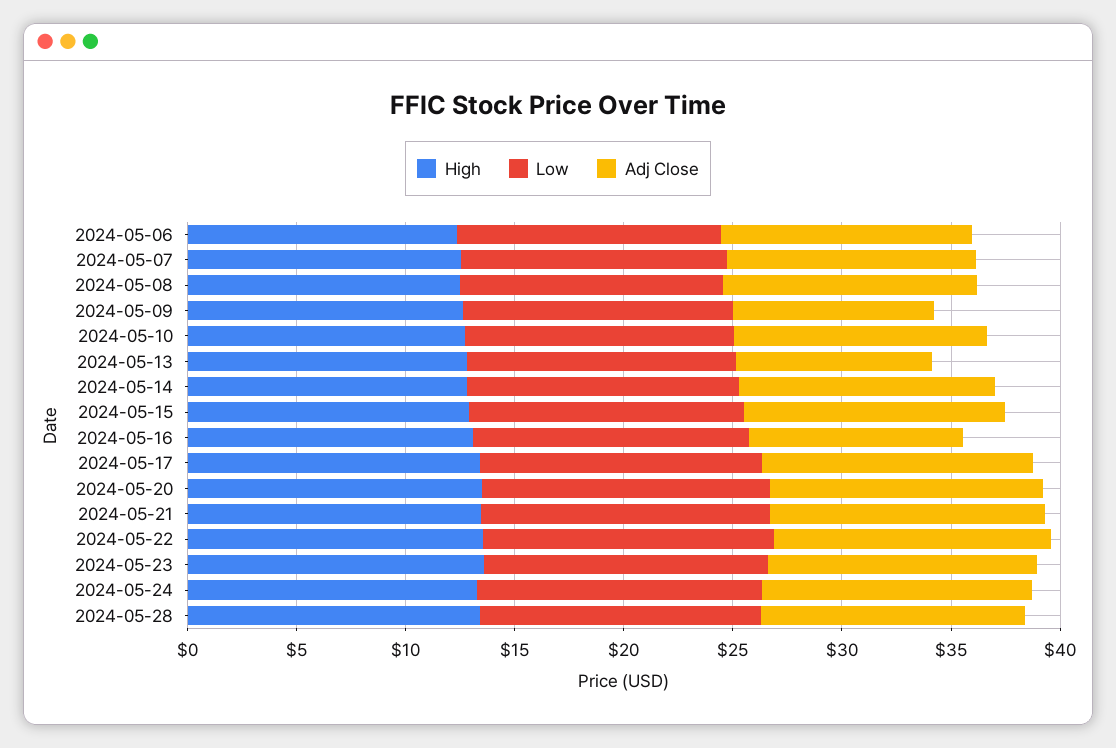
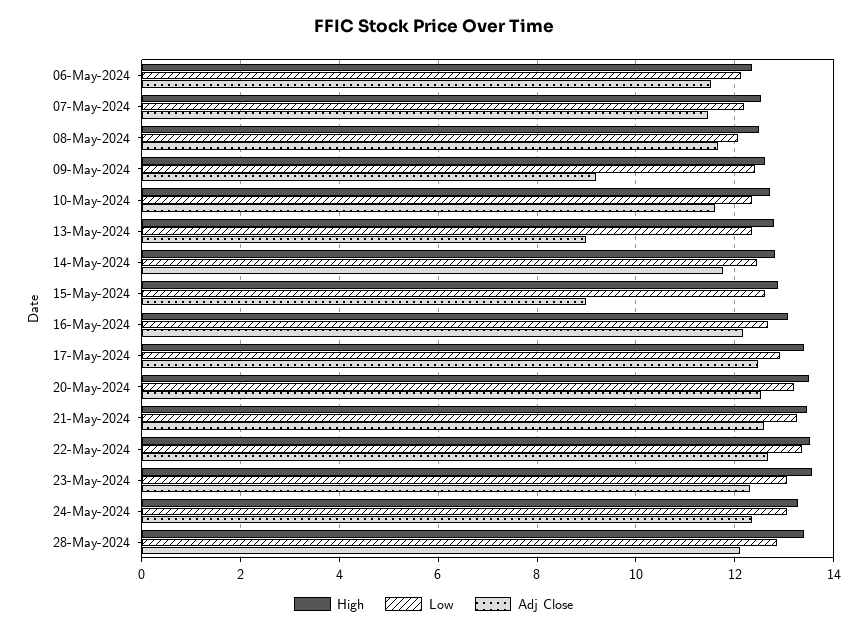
Adj Close, 2024-05-15: 12 -> 9
Adj Close, 2024-05-16: 10 -> 12.2

